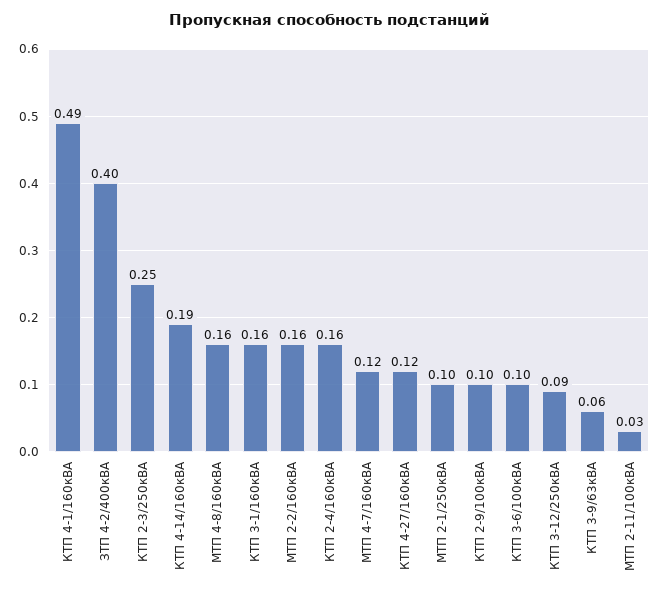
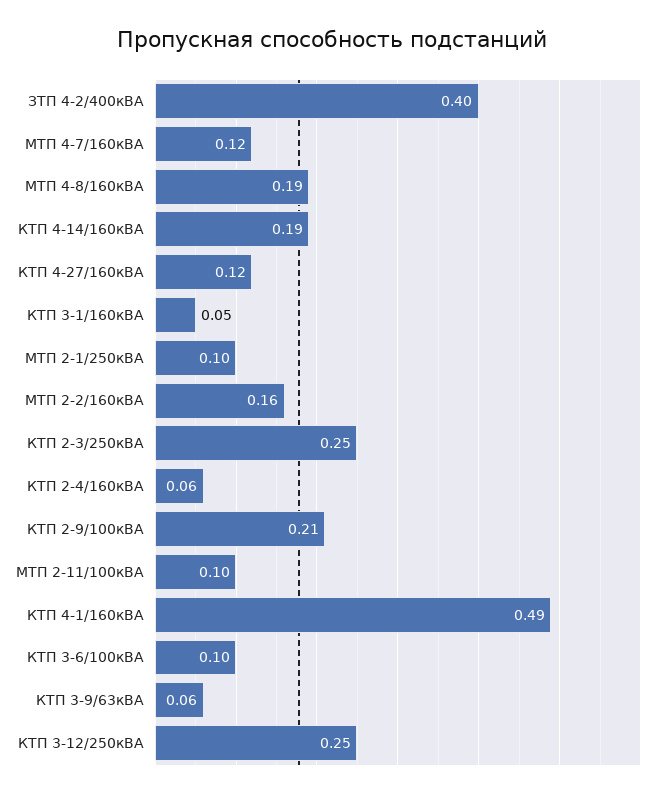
МТП 4-8/160кВА: 0.16 -> 0.19
КТП 3-1/160кВА: 0.16 -> 0.05
КТП 2-4/160кВА: 0.16 -> 0.06
КТП 2-9/100кВА: 0.1 -> 0.21
КТП 3-12/250кВА: 0.09 -> 0.25
МТП 2-11/100кВА: 0.03 -> 0.1

